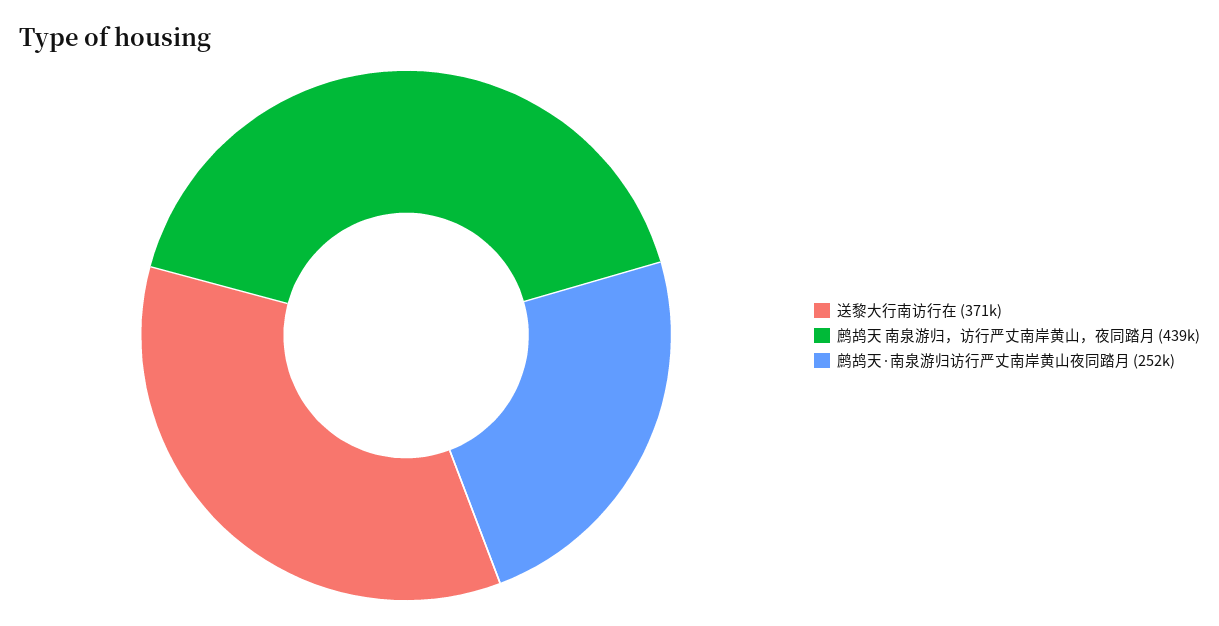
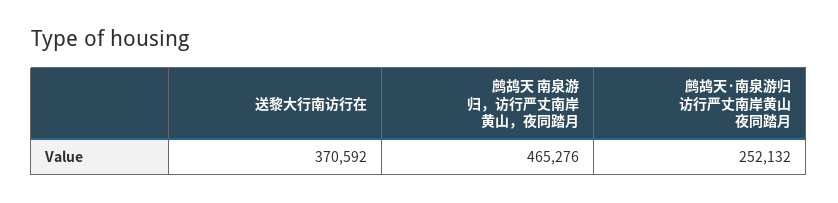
鹧鸪天 南泉游归，访行严丈南岸黄山，夜同踏月: 439000 -> 465276

